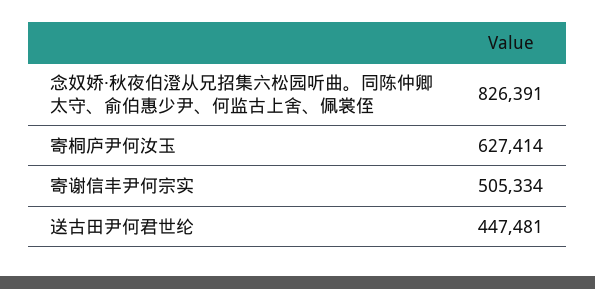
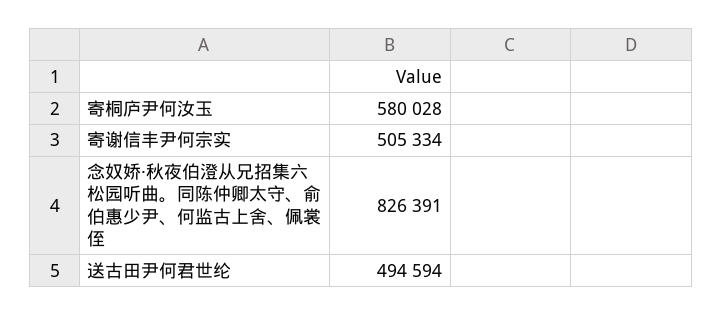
寄桐庐尹何汝玉: 627414 -> 580028
送古田尹何君世纶: 447481 -> 494594

